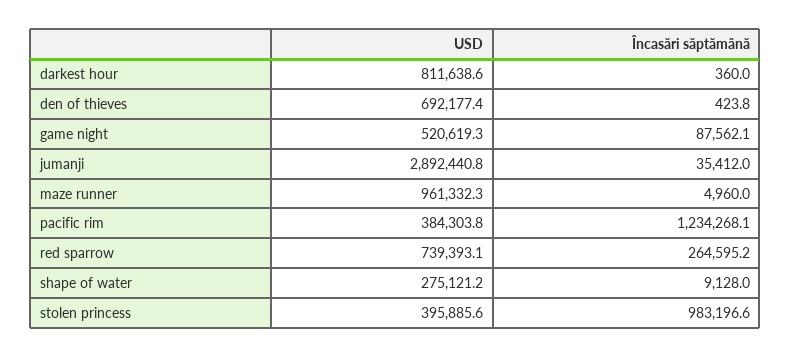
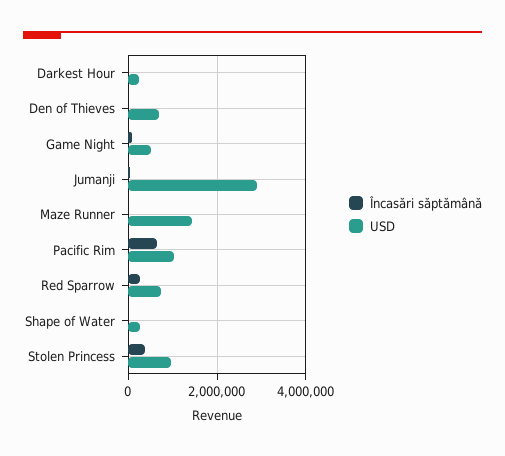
USD, darkest hour: 811638.6 -> 200000
USD, maze runner: 961332.3 -> 1400000
USD, pacific rim: 384303.8 -> 1000000
Încasări săptămână, pacific rim: 1234268.1 -> 600000
USD, stolen princess: 395885.6 -> 1000000
Încasări săptămână, stolen princess: 983196.6 -> 400000

